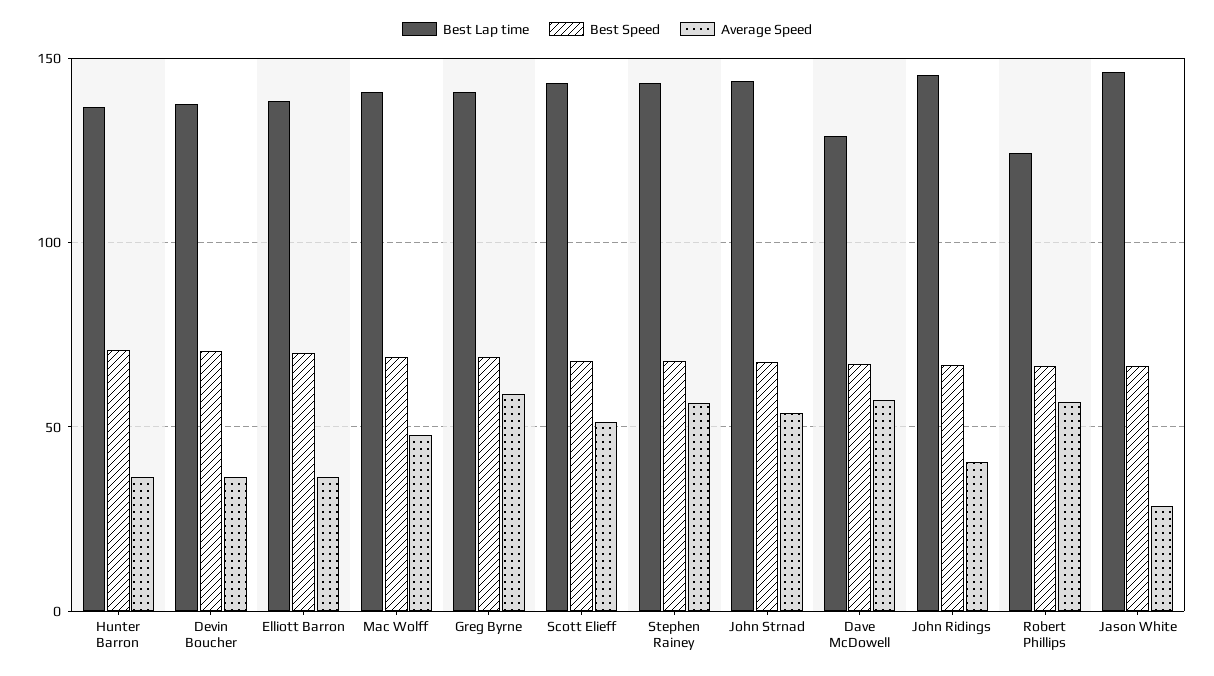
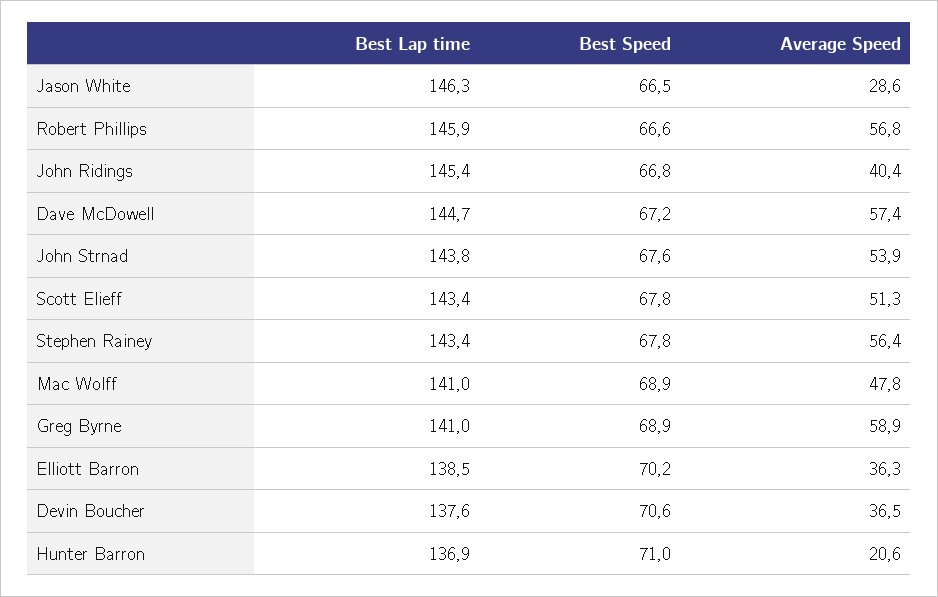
Average Speed, Hunter Barron: 35 -> 20.6
Best Lap time, Dave McDowell: 130 -> 144.7
Best Lap time, Robert Phillips: 125 -> 145.9

